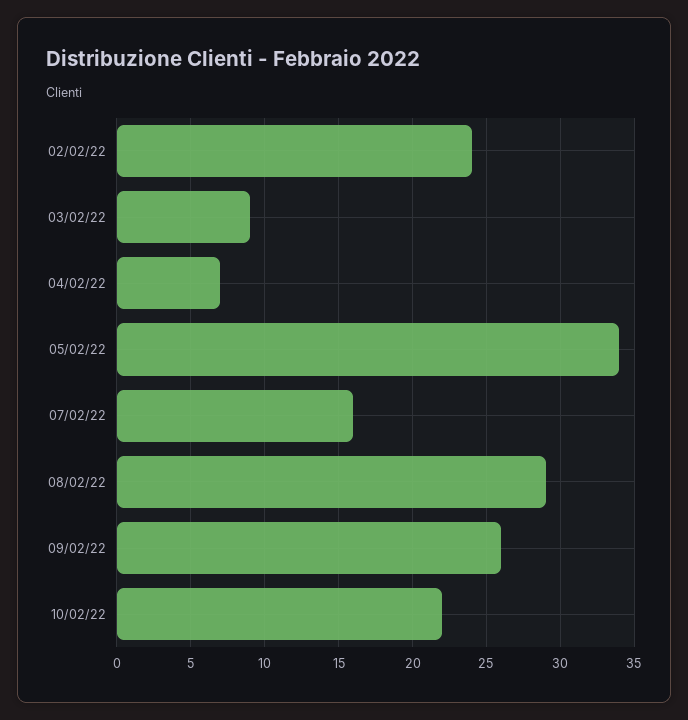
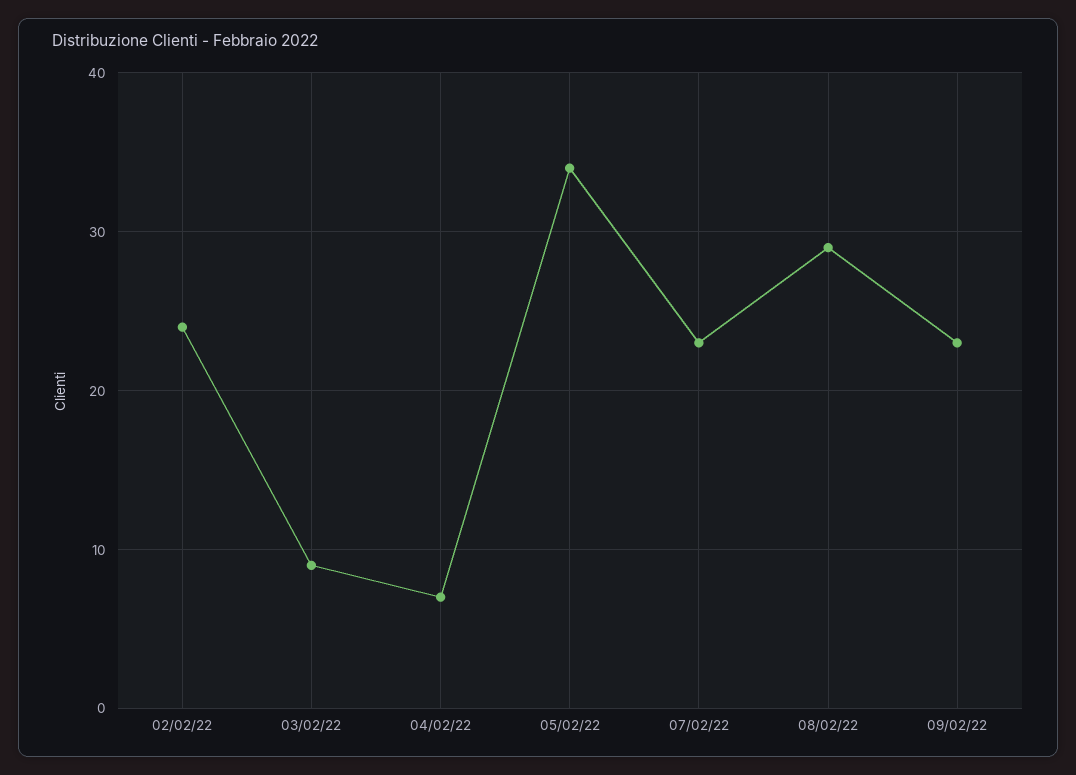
07/02/22: 16 -> 23
09/02/22: 26 -> 23
10/02/22: 22 -> none

